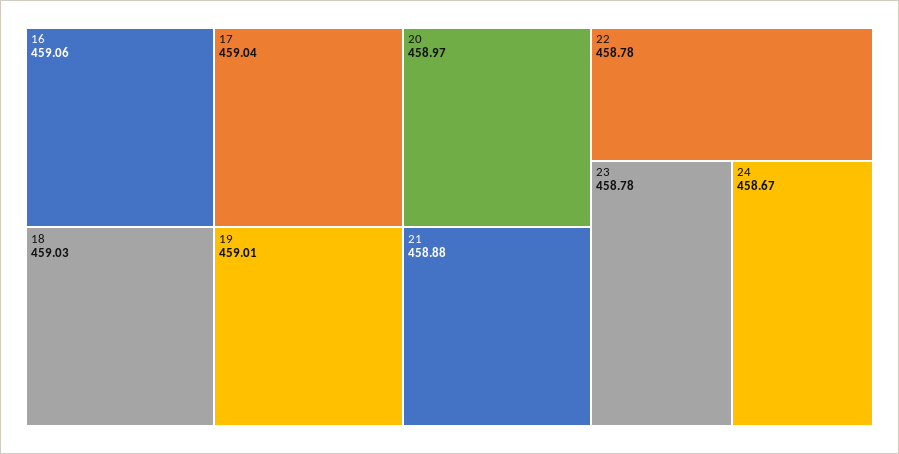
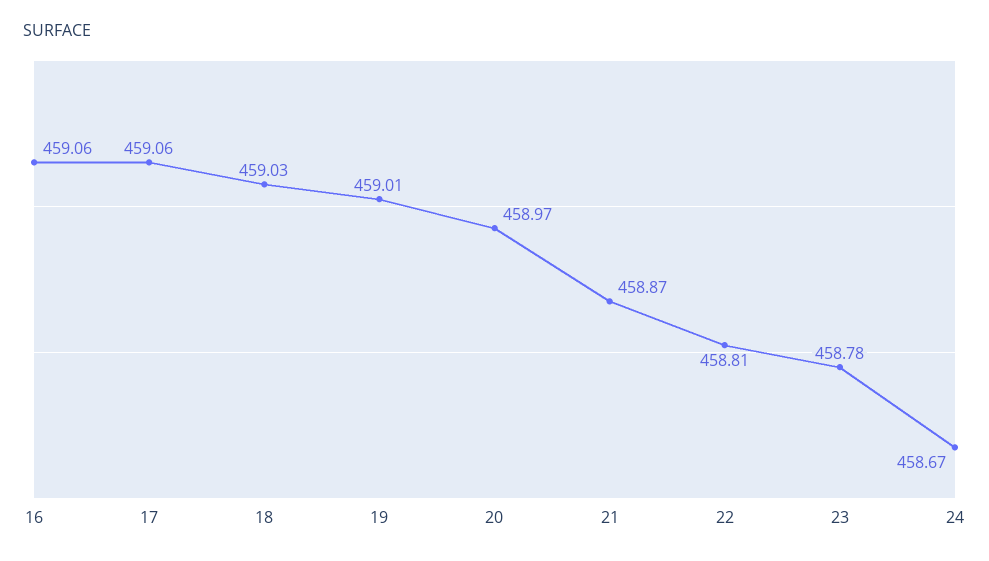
17: 459.04 -> 459.06
21: 458.88 -> 458.87
22: 458.78 -> 458.81

